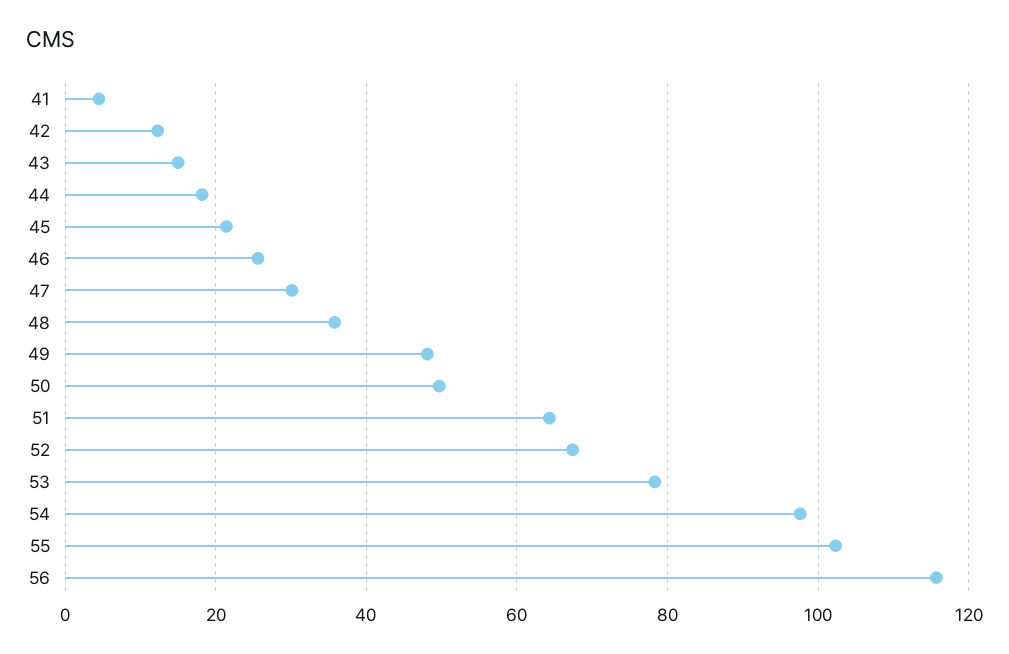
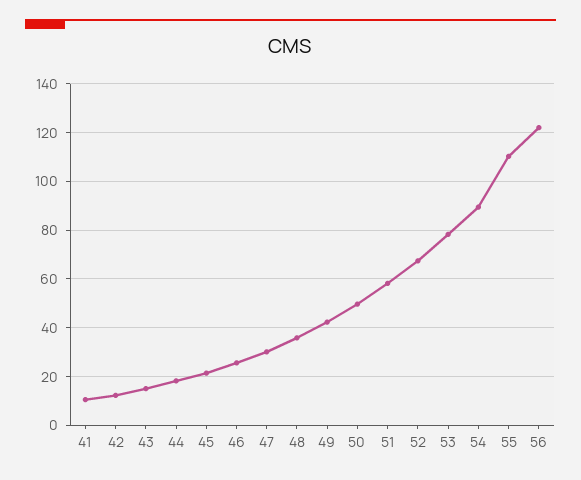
41: 4 -> 10
49: 48 -> 42.5
51: 64 -> 57.5
54: 98 -> 90
55: 102 -> 110
56: 116 -> 122.5

